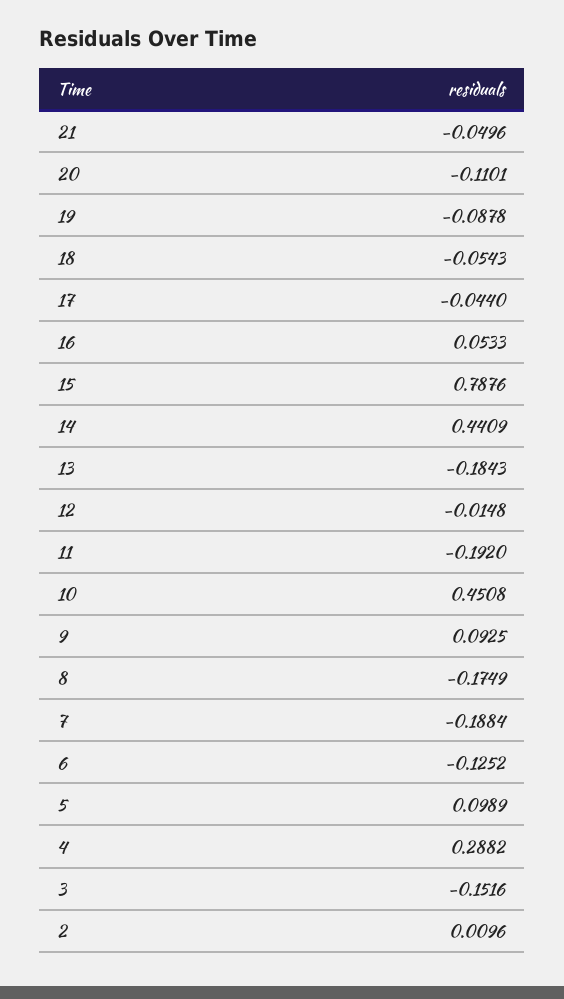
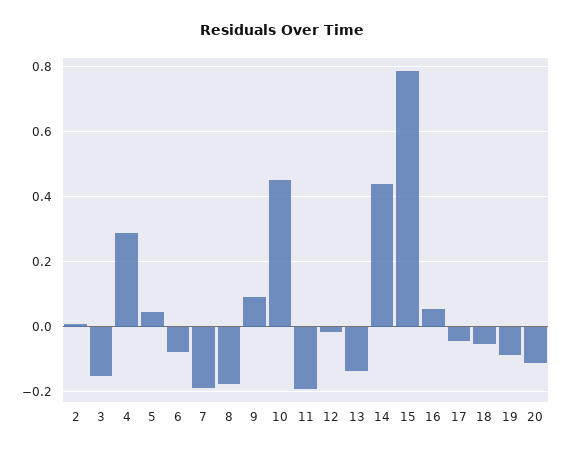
21: -0.0496 -> none
13: -0.1843 -> -0.14
6: -0.1252 -> -0.08
5: 0.0989 -> 0.04

